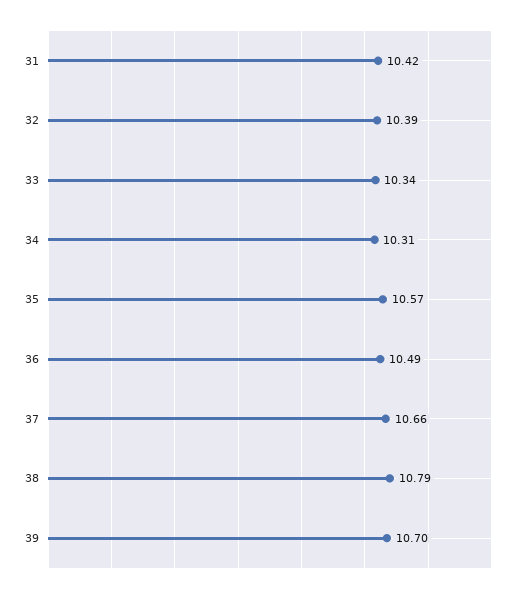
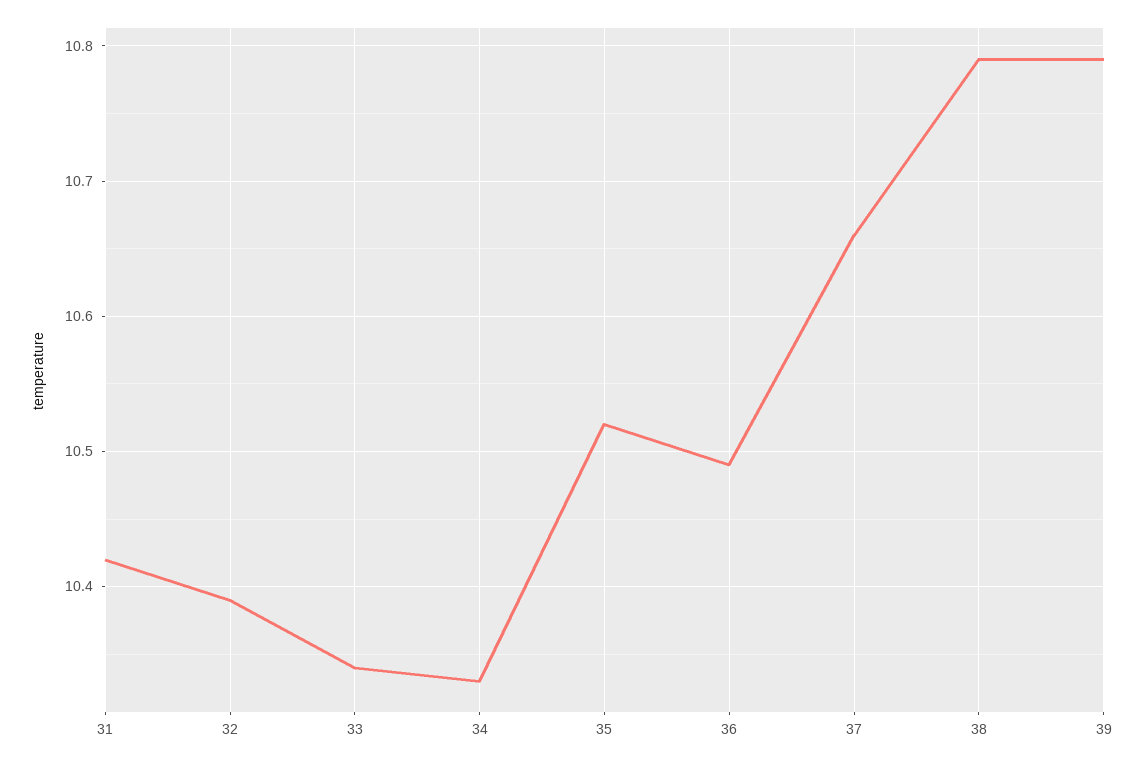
34: 10.31 -> 10.33
35: 10.57 -> 10.52
39: 10.7 -> 10.79

